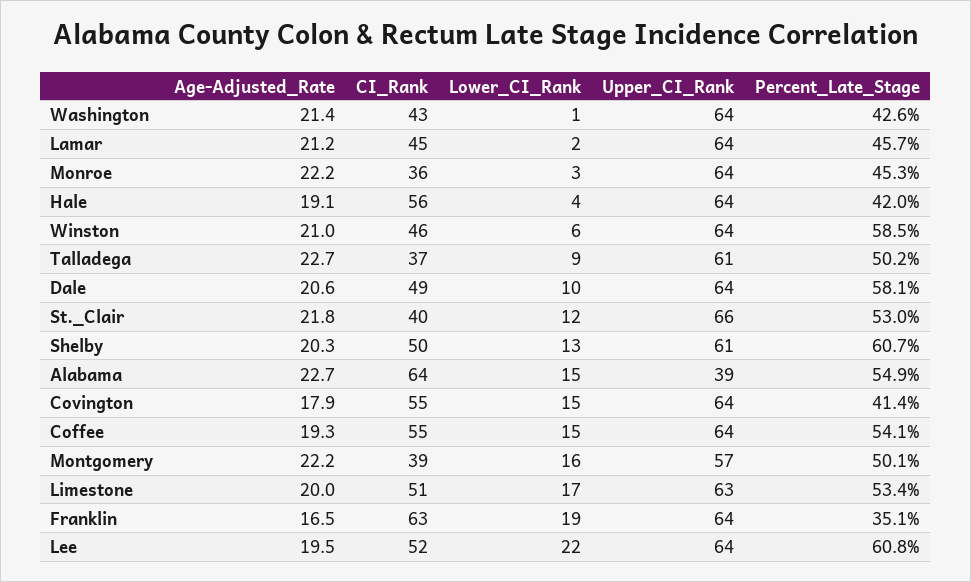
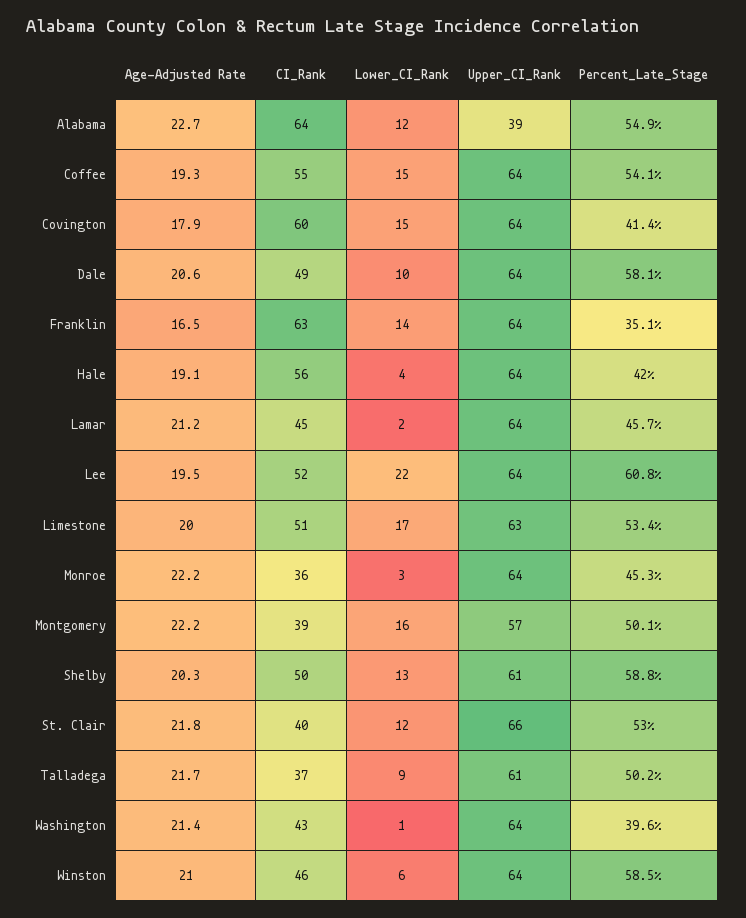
Percent_Late_Stage, Washington: 42.6 -> 39.6
Age-Adjusted_Rate, Talladega: 22.7 -> 21.7
Percent_Late_Stage, Shelby: 60.7 -> 58.8
Lower_CI_Rank, Alabama: 15 -> 12
CI_Rank, Covington: 55 -> 60
Lower_CI_Rank, Franklin: 19 -> 14

